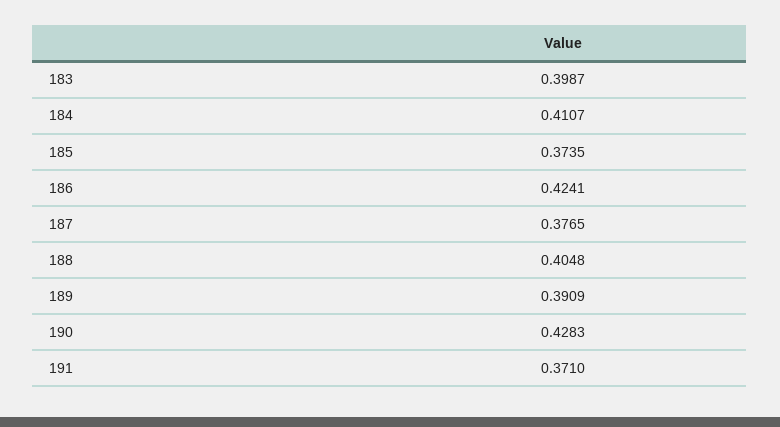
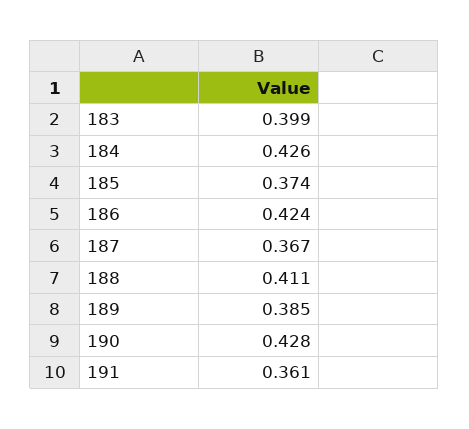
184: 0.4107 -> 0.426
187: 0.3765 -> 0.367
188: 0.4048 -> 0.411
189: 0.3909 -> 0.385
191: 0.371 -> 0.361

